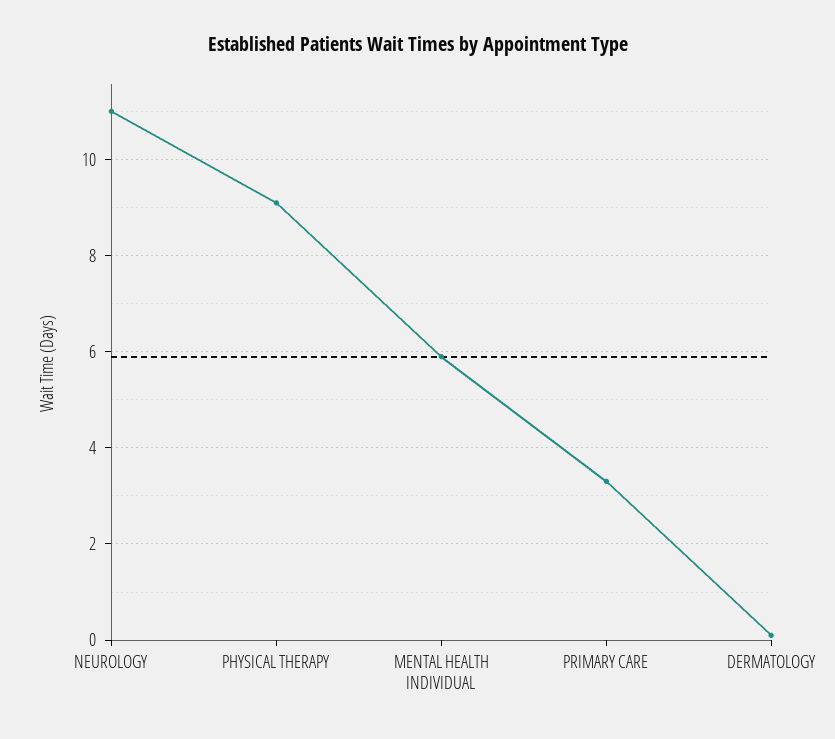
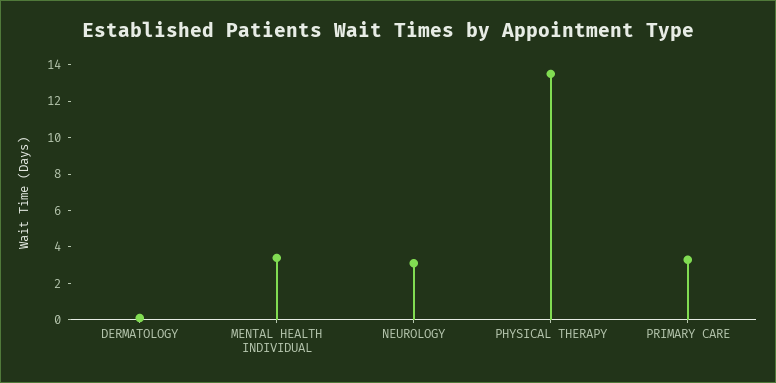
NEUROLOGY: 11 -> 3
PHYSICAL THERAPY: 9 -> 13.5
MENTAL HEALTH INDIVIDUAL: 6 -> 3.5

